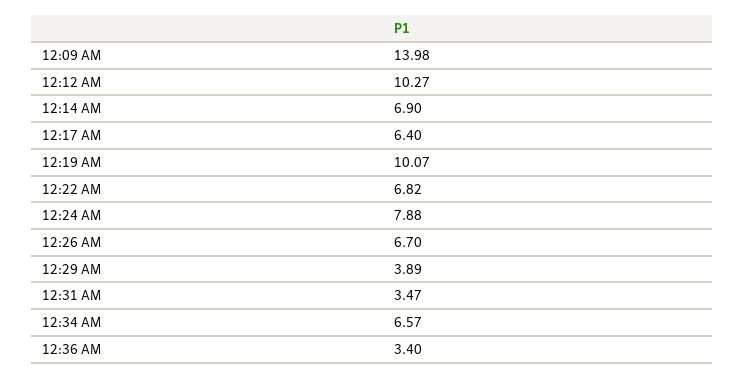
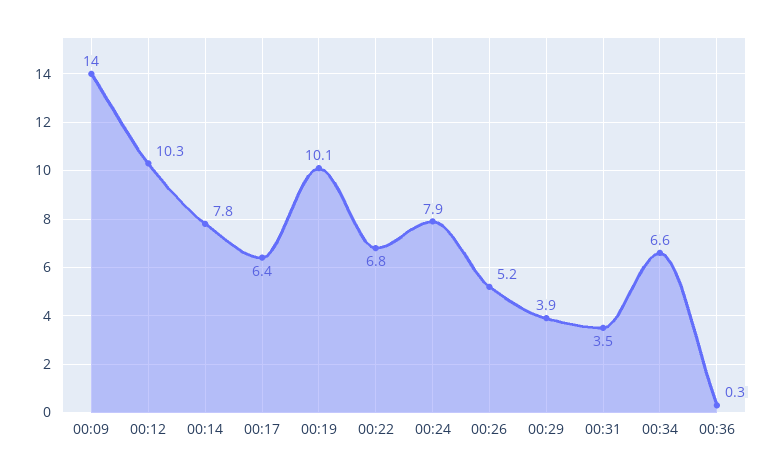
12:14 AM: 6.9 -> 7.8
12:26 AM: 6.7 -> 5.2
12:36 AM: 3.4 -> 0.3

